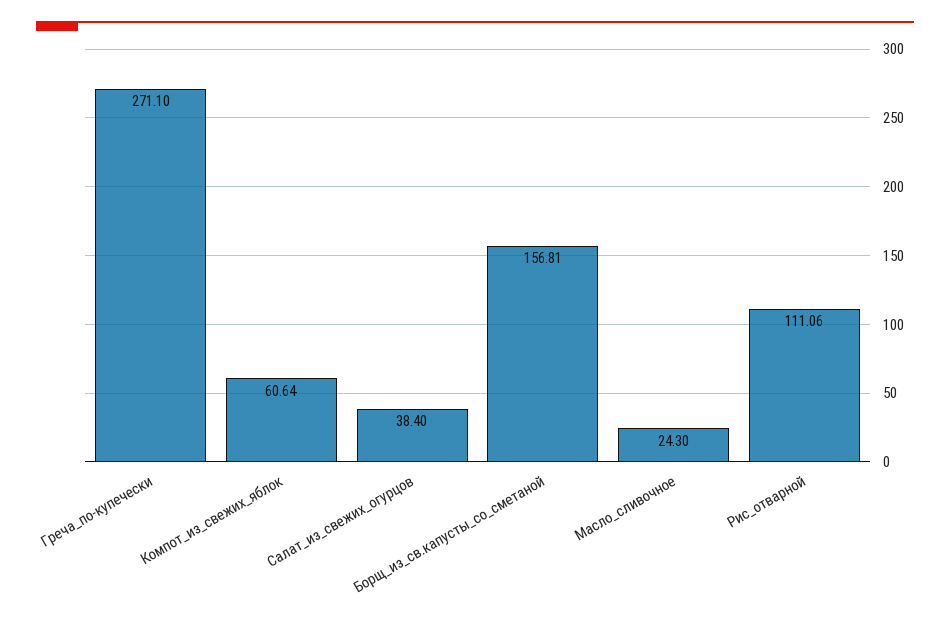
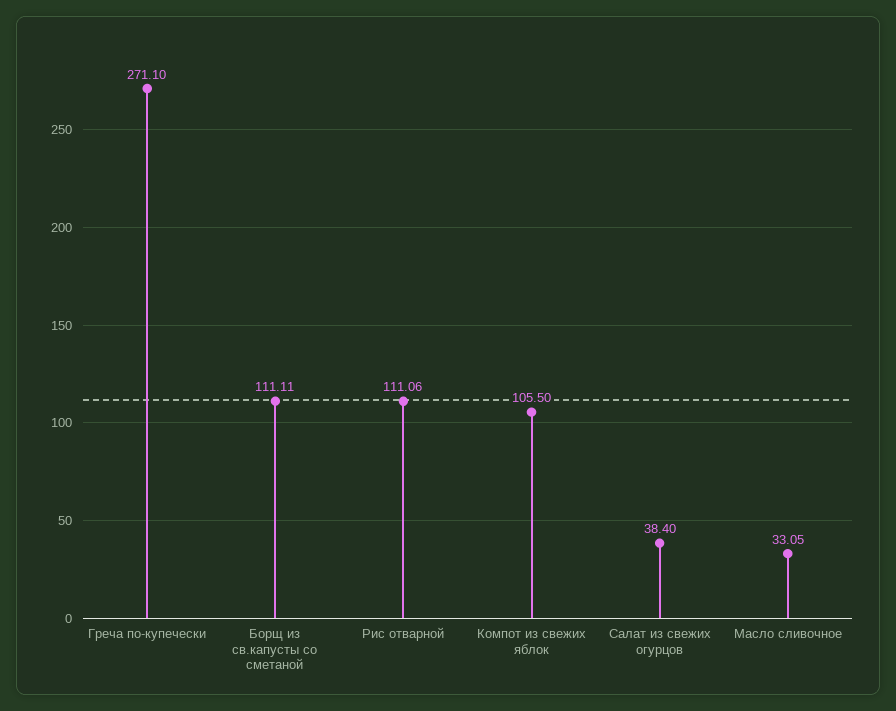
Компот_из_свежих_яблок: 60.64 -> 105.5
Борщ_из_св.капусты_со_сметаной: 156.81 -> 111.11
Масло_сливочное: 24.3 -> 33.05

